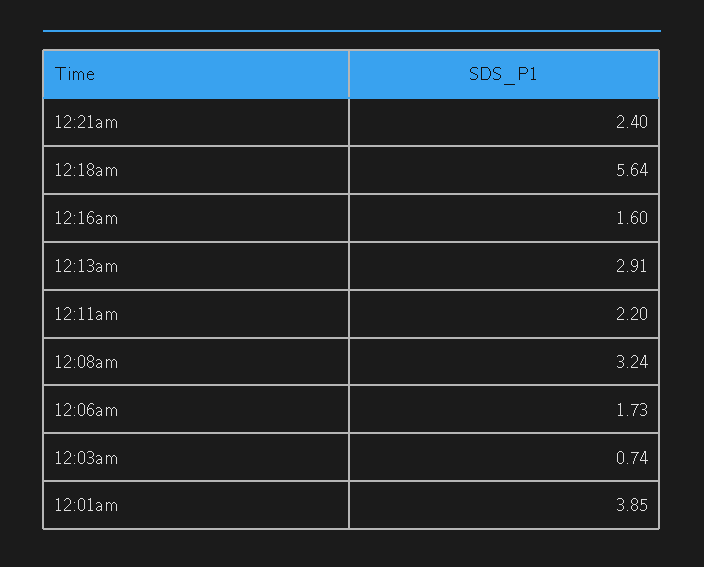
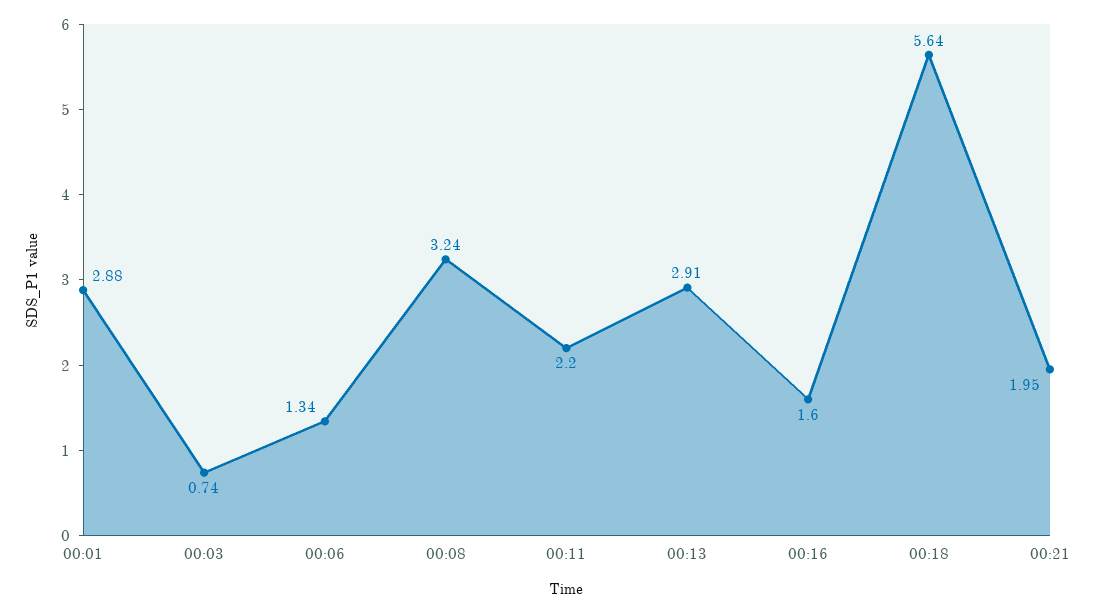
12:21am: 2.4 -> 1.95
12:06am: 1.73 -> 1.34
12:01am: 3.85 -> 2.88

